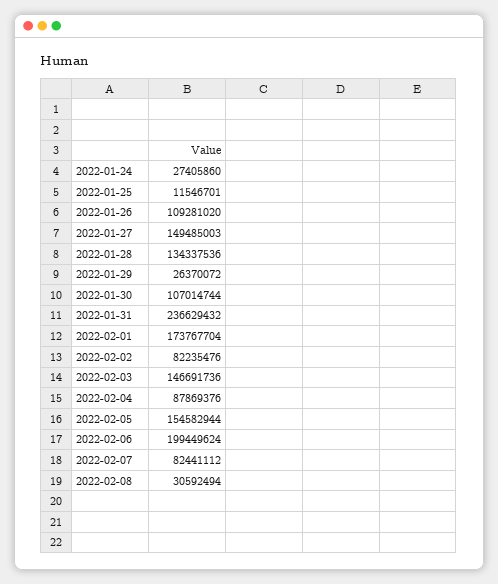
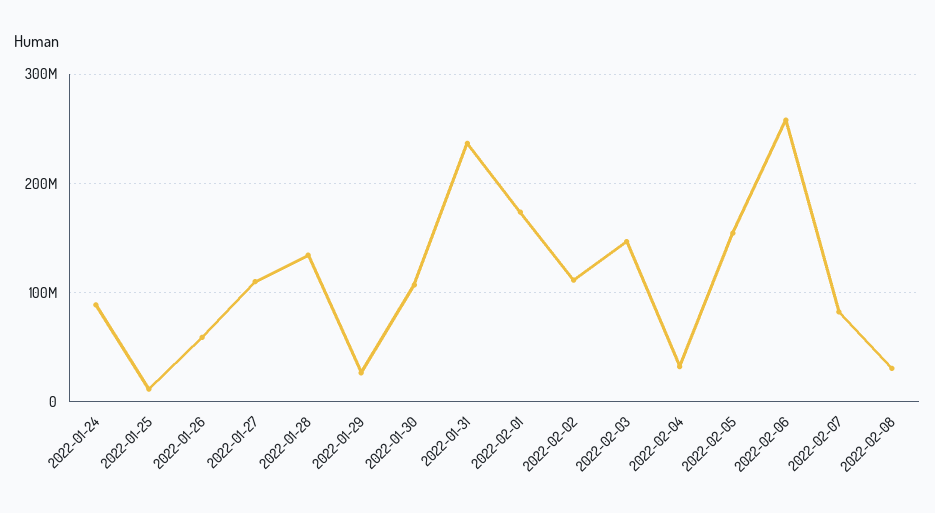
2022-01-24: 27405860 -> 90000000
2022-01-26: 109281020 -> 60000000
2022-01-27: 149485003 -> 110000000
2022-02-02: 82235476 -> 110000000
2022-02-04: 87869376 -> 30000000
2022-02-06: 199449624 -> 260000000

